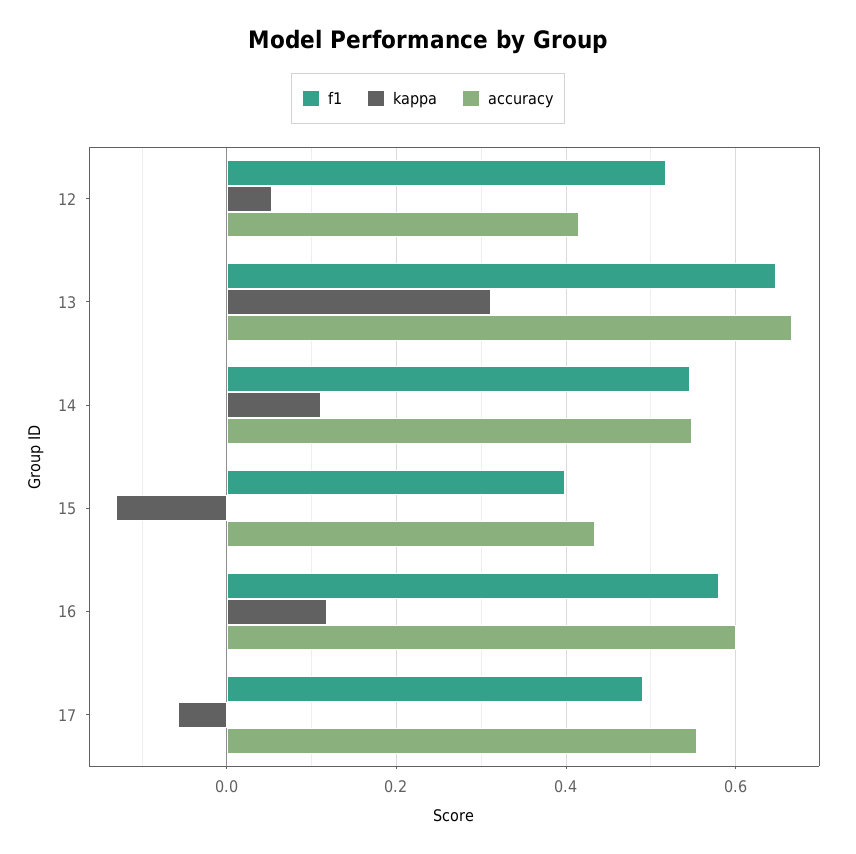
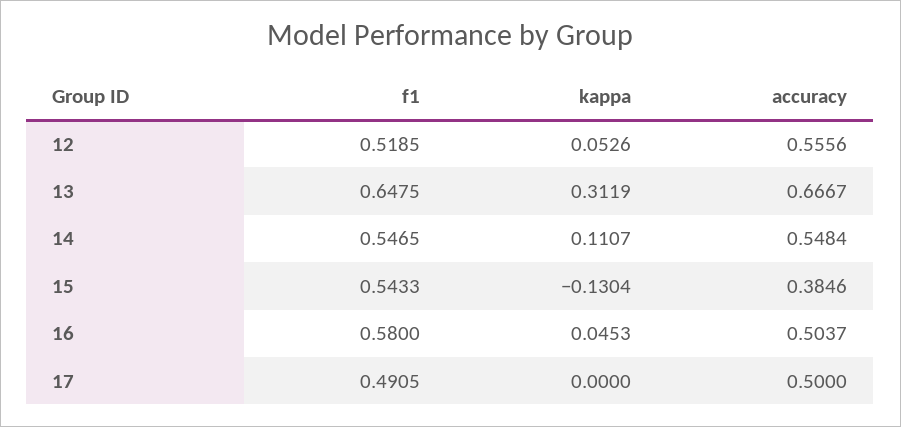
accuracy, 12: 0.42 -> 0.5556
f1, 15: 0.4 -> 0.5433
accuracy, 15: 0.44 -> 0.3846
kappa, 16: 0.12 -> 0.0453
accuracy, 16: 0.6 -> 0.5037
kappa, 17: -0.06 -> 0
accuracy, 17: 0.56 -> 0.5

